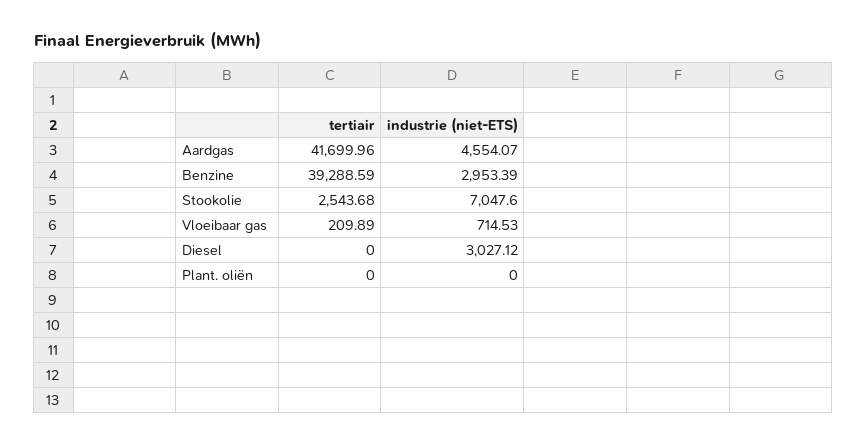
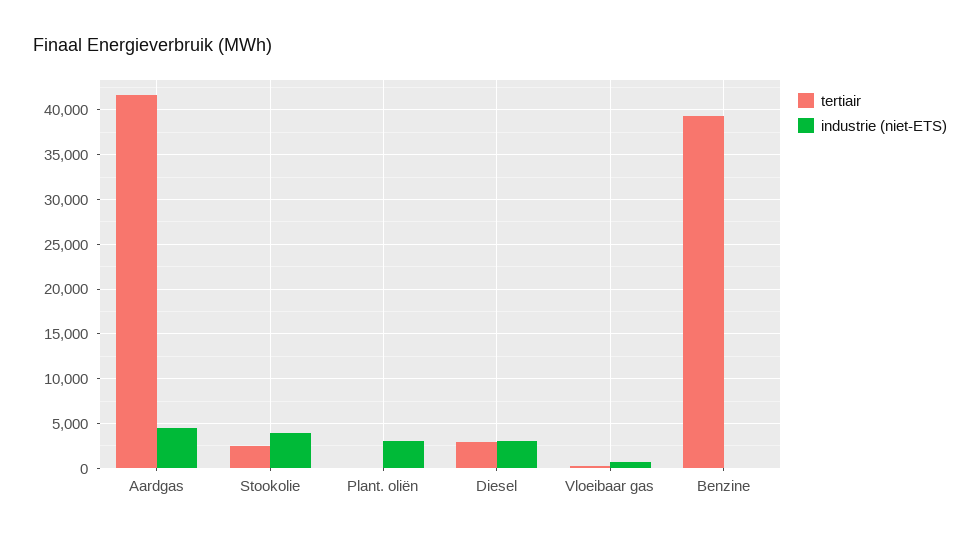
industrie (niet-ETS), Benzine: 2953.39 -> 0
industrie (niet-ETS), Stookolie: 7047.6 -> 4000
tertiair, Diesel: 0 -> 3000
industrie (niet-ETS), Plant. oliën: 0 -> 3000

